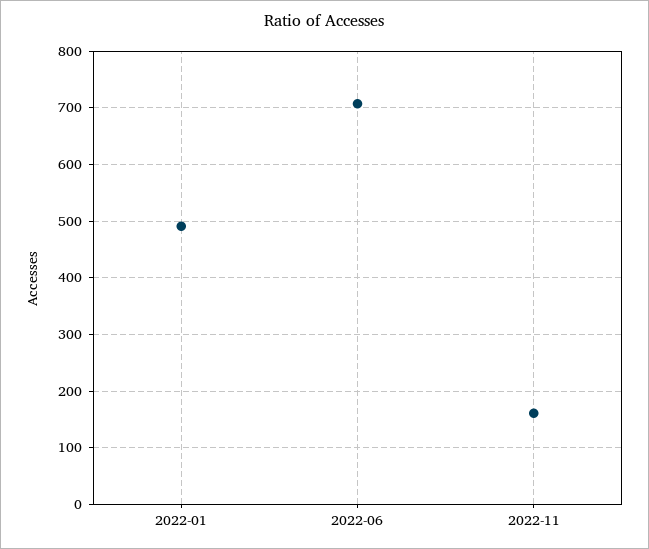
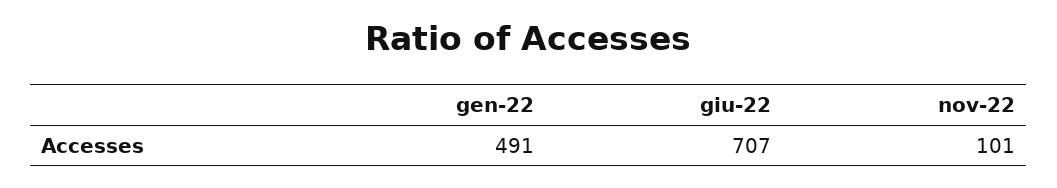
2022-11: 160 -> 101

